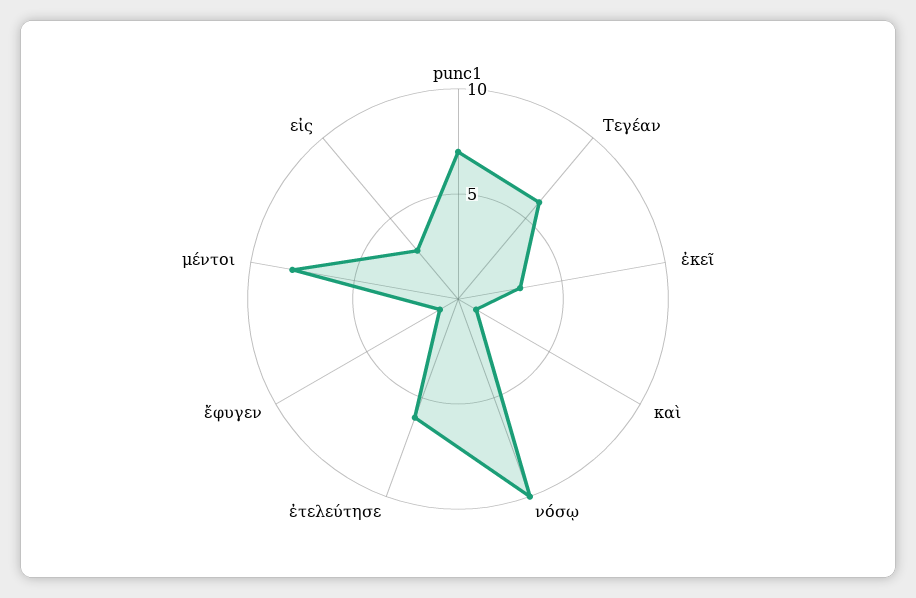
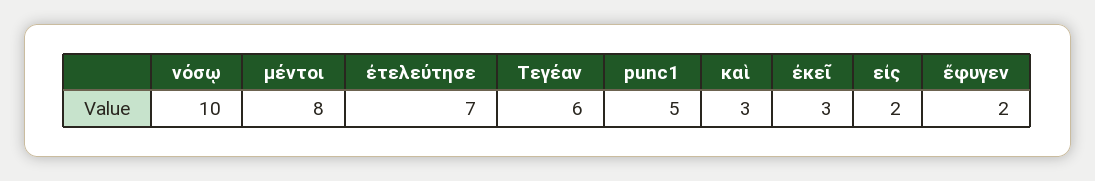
punc1: 7 -> 5
καὶ: 1 -> 3
ἐτελεύτησε: 6 -> 7
ἔφυγεν: 1 -> 2
εἰς: 3 -> 2

